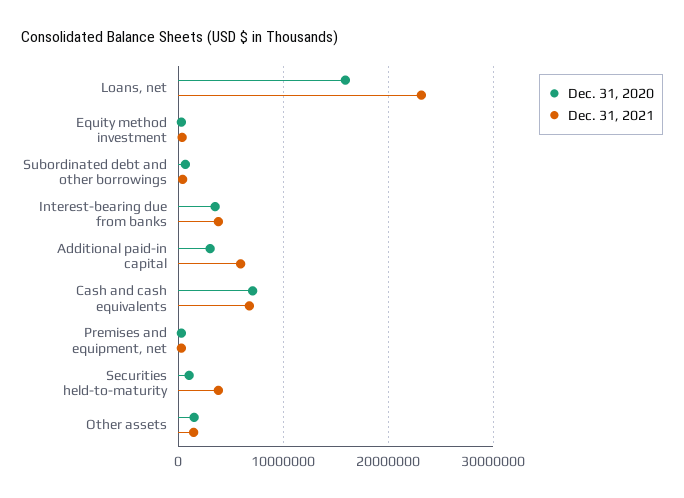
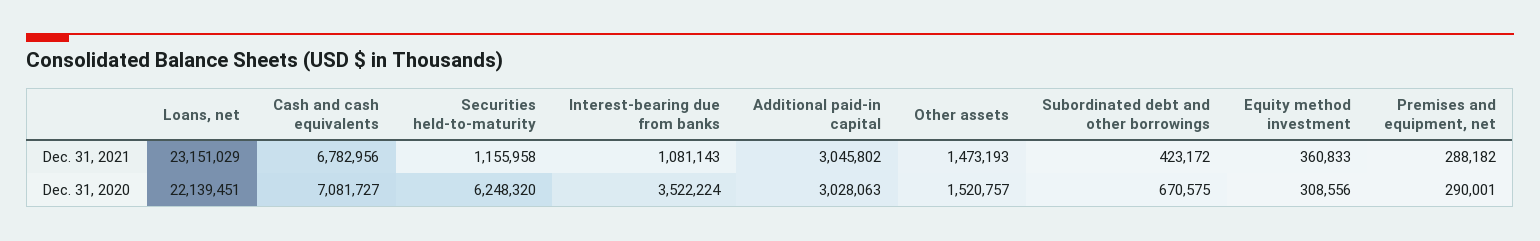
Dec. 31, 2020, Loans, net: 16000000 -> 22139451
Dec. 31, 2021, Interest-bearing due from banks: 4000000 -> 1081143
Dec. 31, 2021, Additional paid-in capital: 6000000 -> 3045802
Dec. 31, 2020, Securities held-to-maturity: 1000000 -> 6248320
Dec. 31, 2021, Securities held-to-maturity: 4000000 -> 1155958

